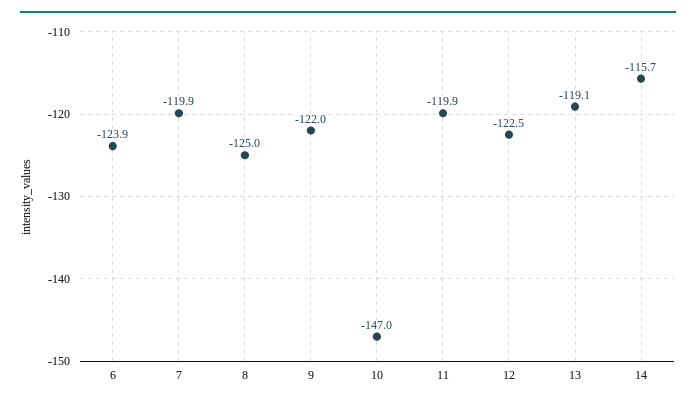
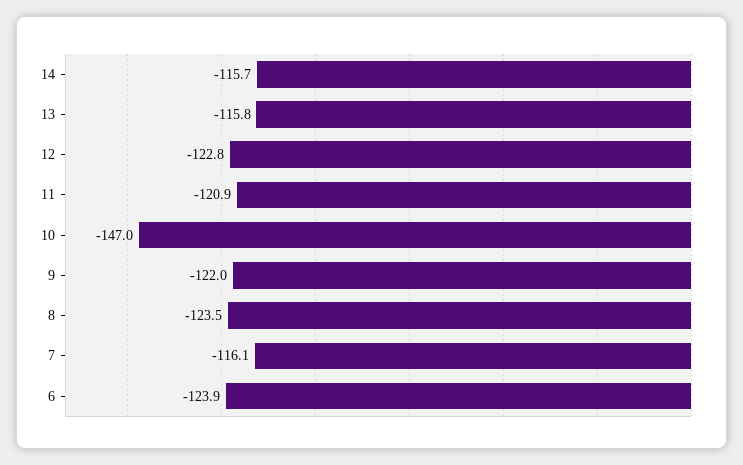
7: -119.9 -> -116.1
8: -125 -> -123.5
11: -119.9 -> -120.9
12: -122.5 -> -122.8
13: -119.1 -> -115.8

